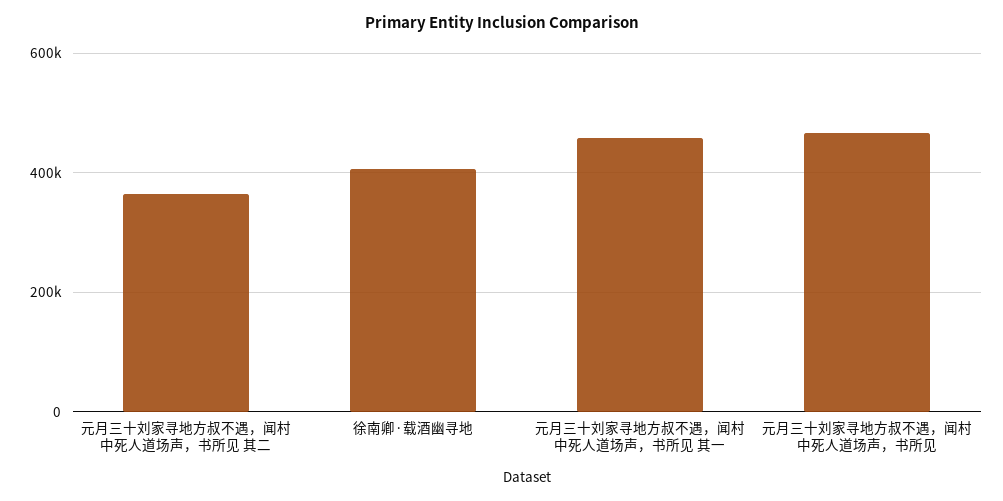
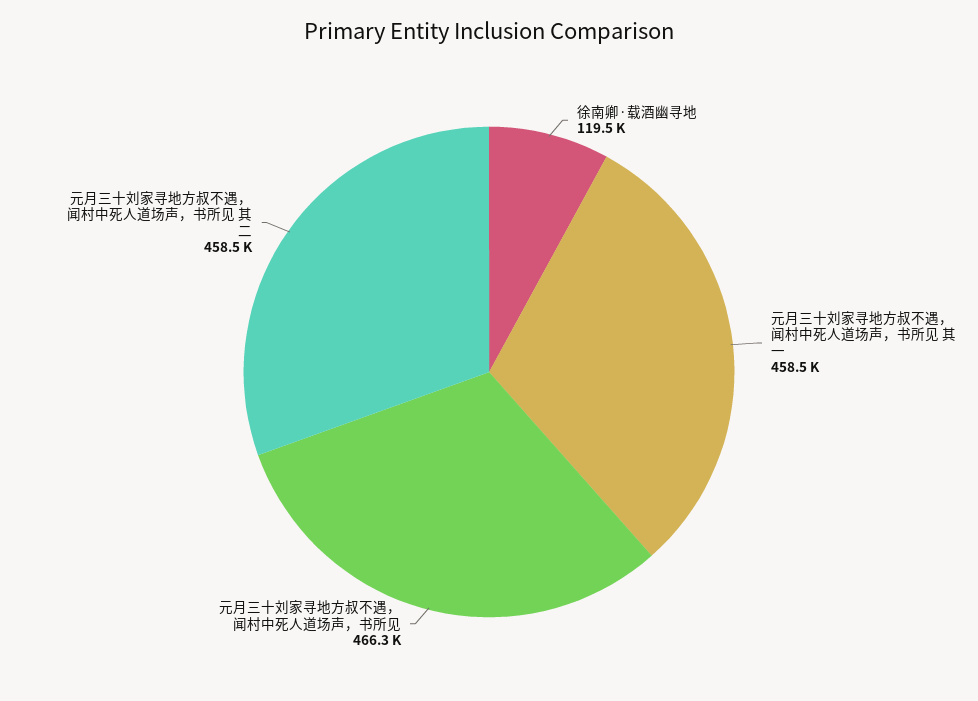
元月三十刘家寻地方叔不遇，闻村中死人道场声，书所见 其二: 360000 -> 458500
徐南卿·载酒幽寻地: 400000 -> 119500

